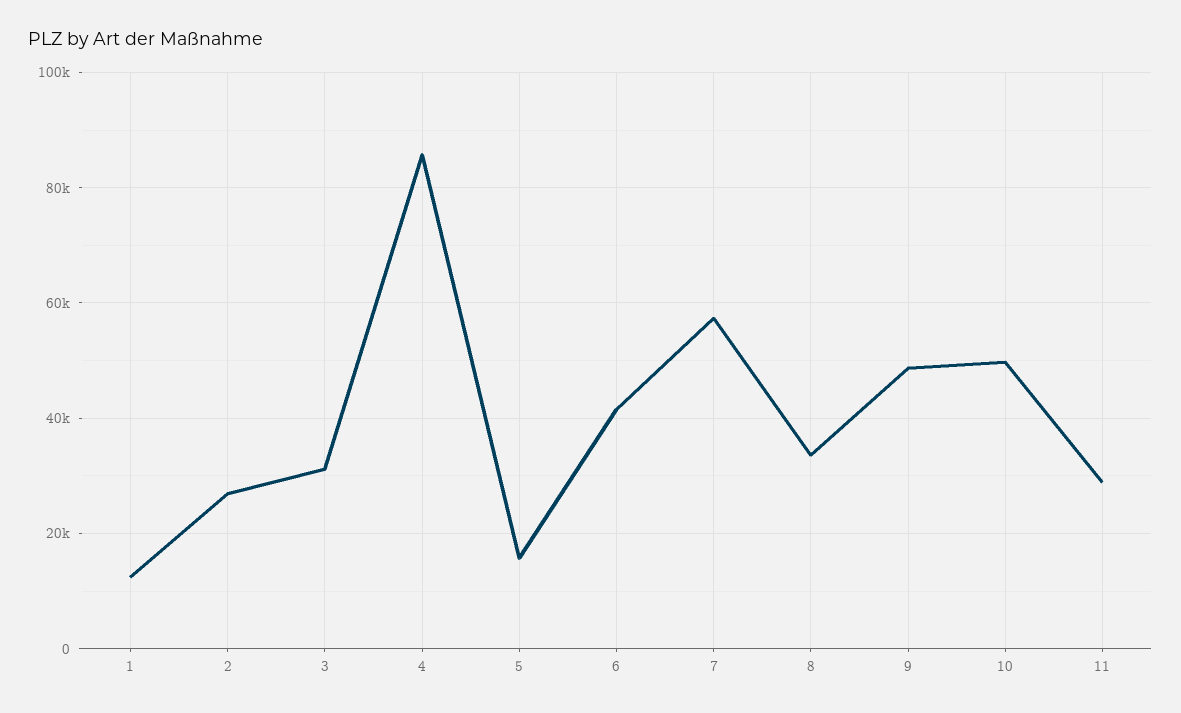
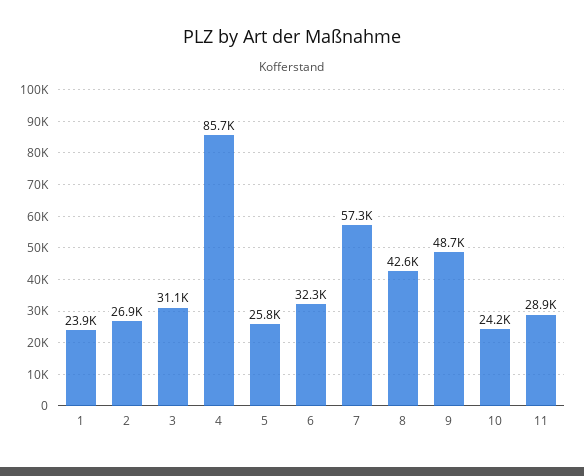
1: 12000 -> 23900
5: 16000 -> 25800
6: 42000 -> 32300
8: 34000 -> 42600
10: 50000 -> 24200

